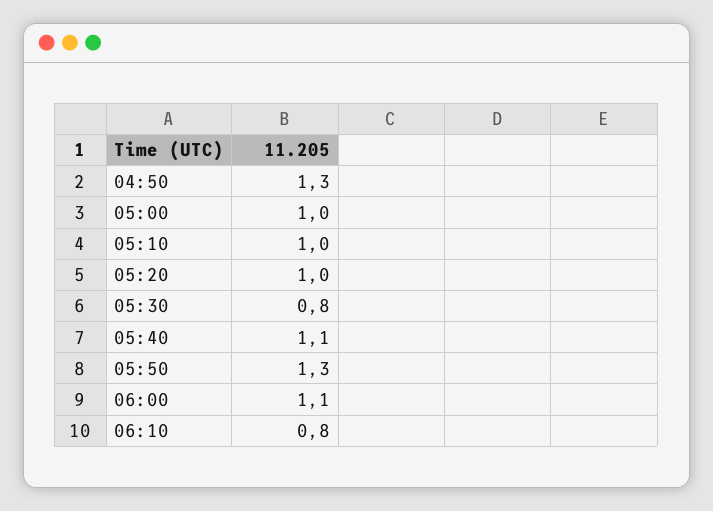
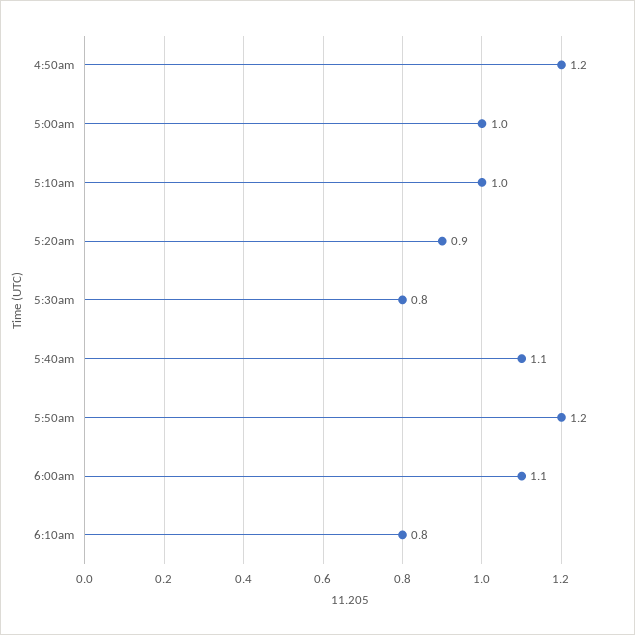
04:50: 1.3 -> 1.2
05:20: 1 -> 0.9
05:50: 1.3 -> 1.2

